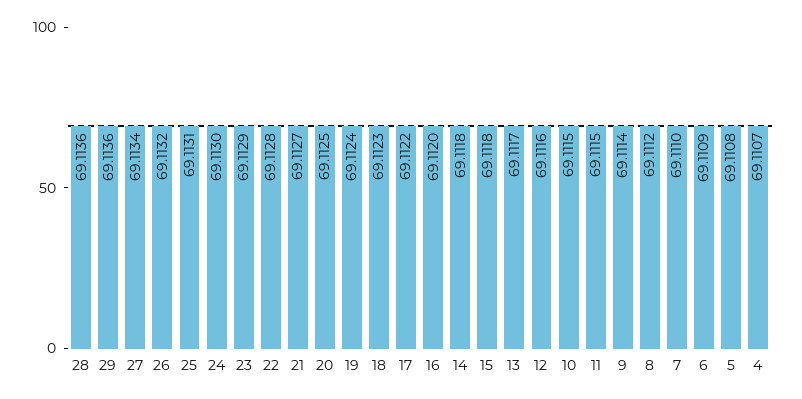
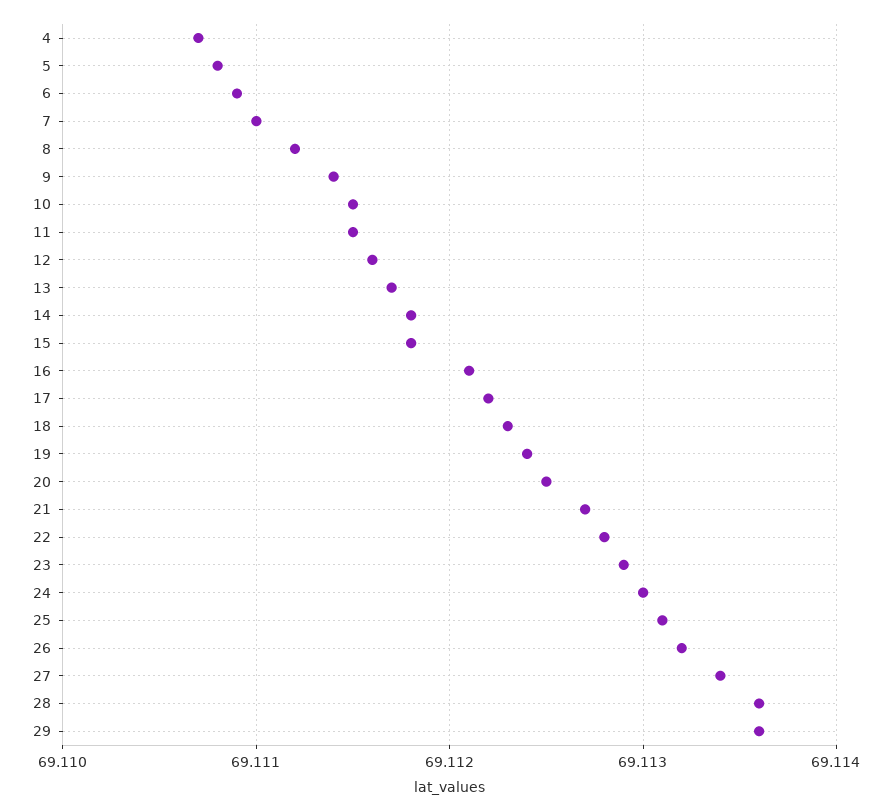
16: 69.112 -> 69.1121

